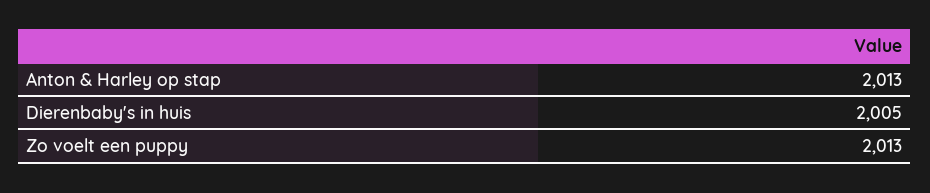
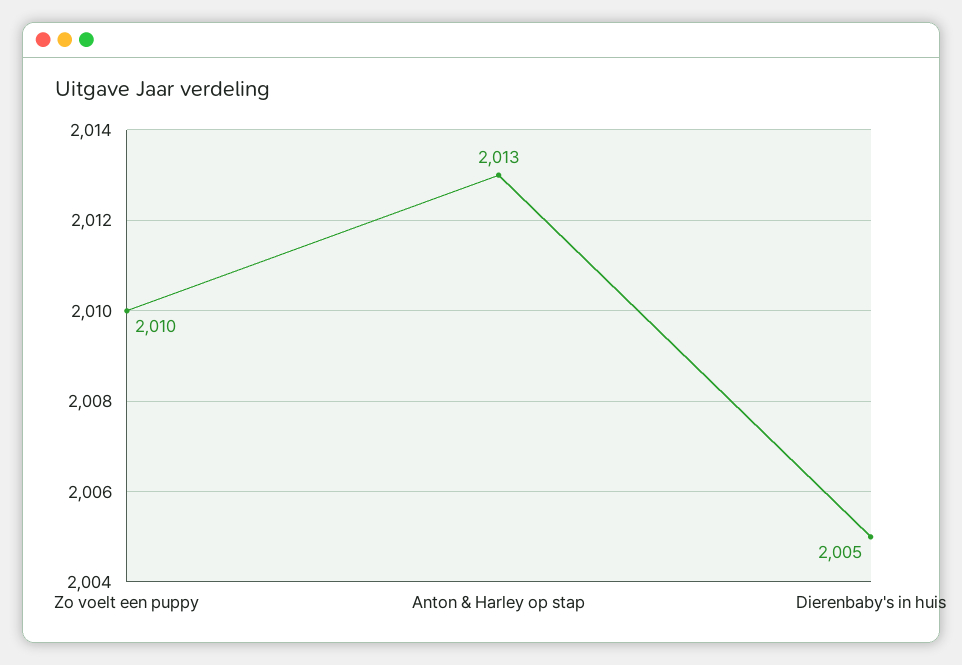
Zo voelt een puppy: 2013 -> 2010

